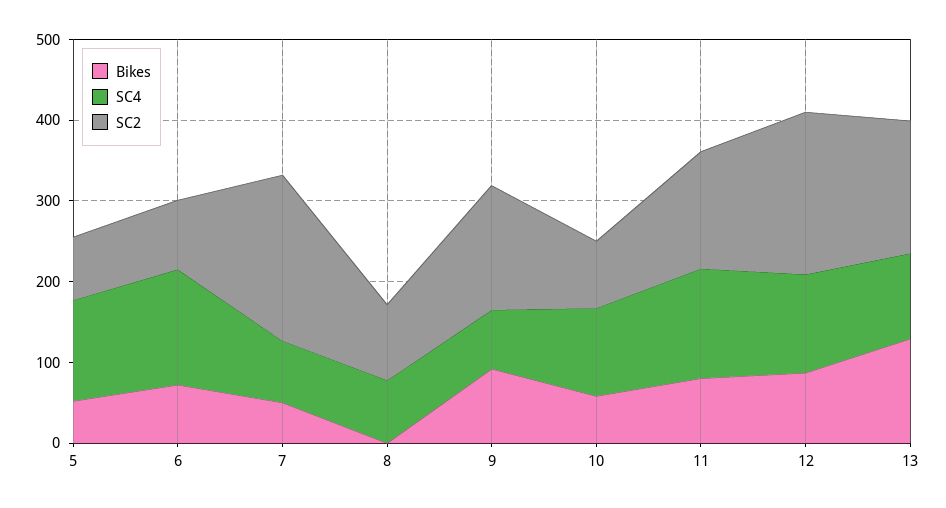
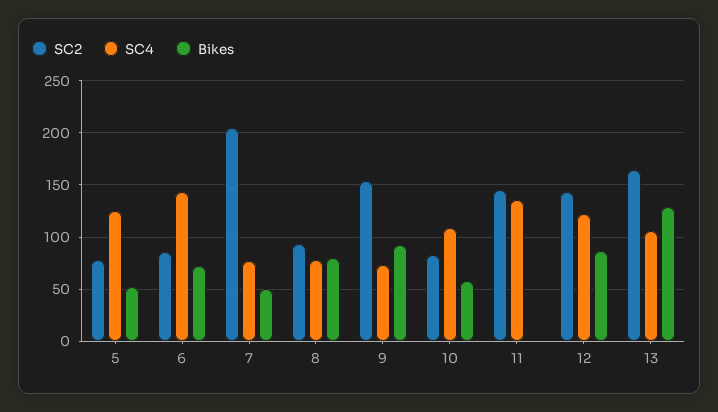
Bikes, 8: 0 -> 80
Bikes, 11: 80 -> 0
SC2, 12: 200 -> 140

